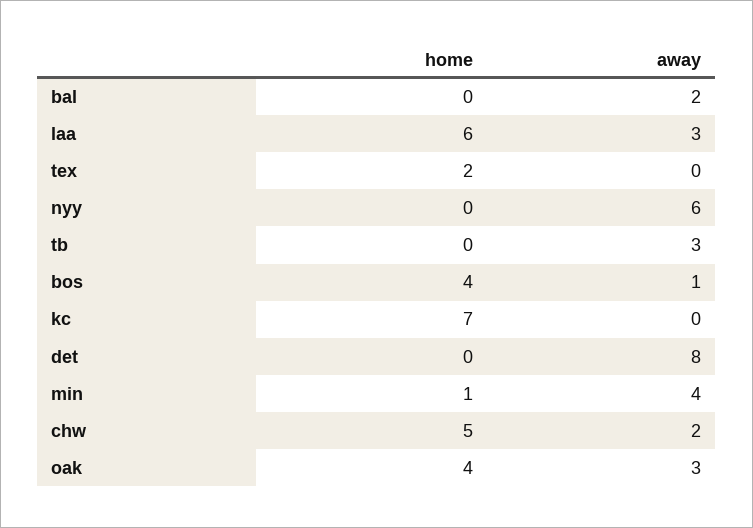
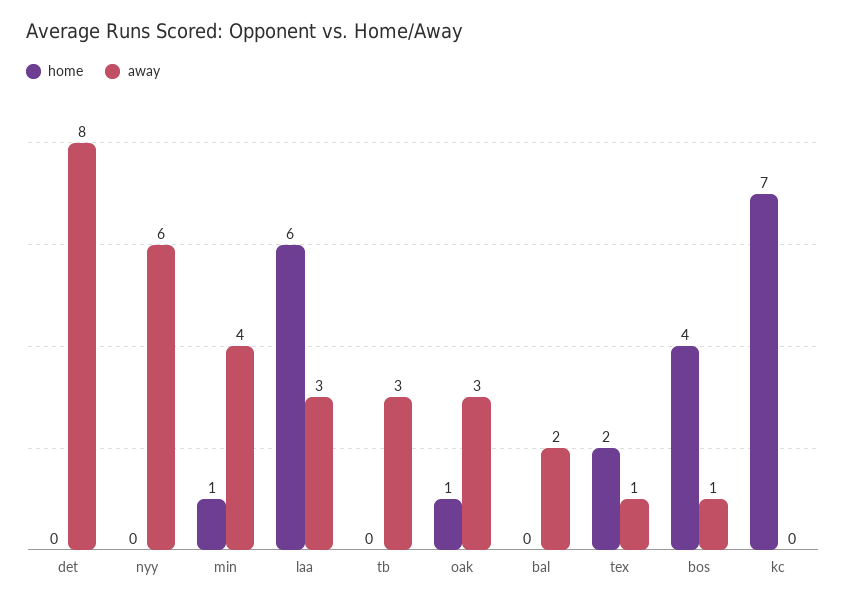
away, tex: 0 -> 1
home, chw: 5 -> none
away, chw: 2 -> none
home, oak: 4 -> 1

